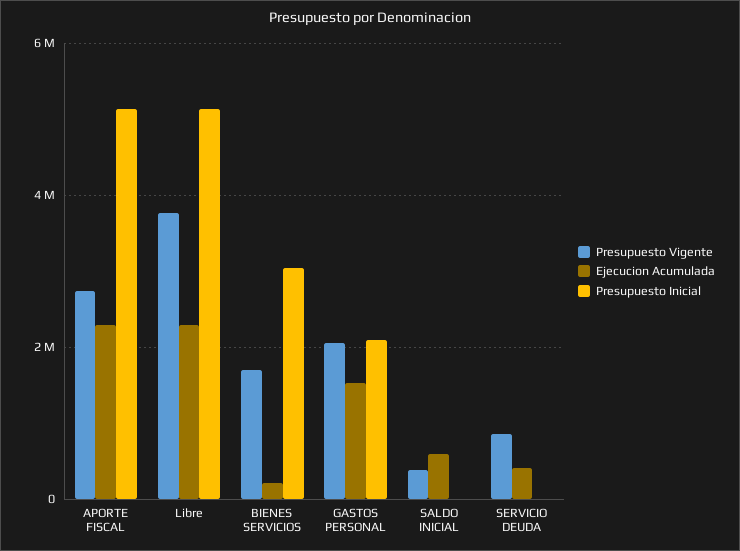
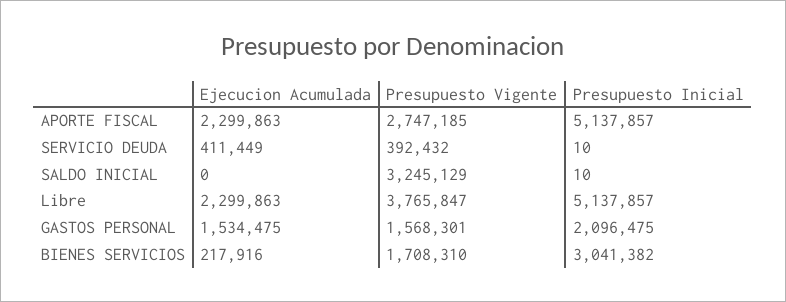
Presupuesto Vigente, GASTOS PERSONAL: 2000000 -> 1568301
Presupuesto Vigente, SALDO INICIAL: 400000 -> 3245129
Ejecucion Acumulada, SALDO INICIAL: 600000 -> 0
Presupuesto Vigente, SERVICIO DEUDA: 800000 -> 392432

